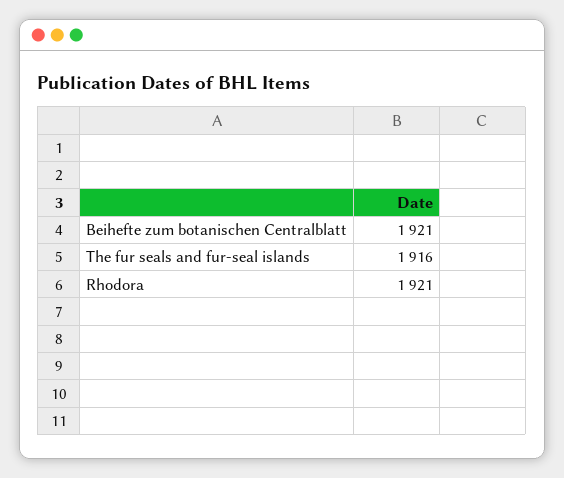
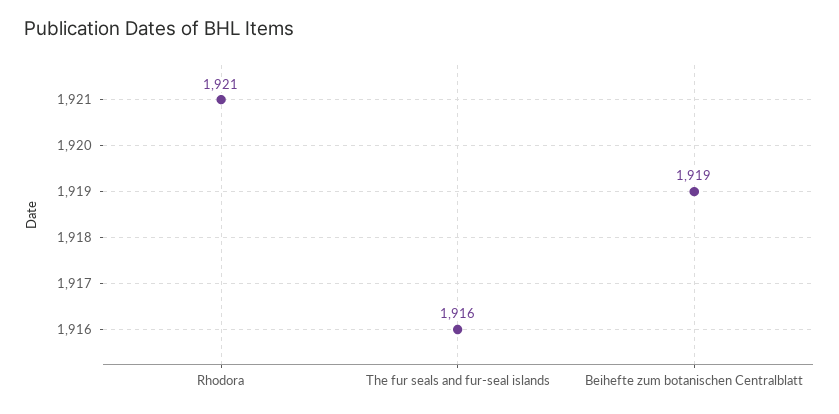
Beihefte zum botanischen Centralblatt: 1921 -> 1919

